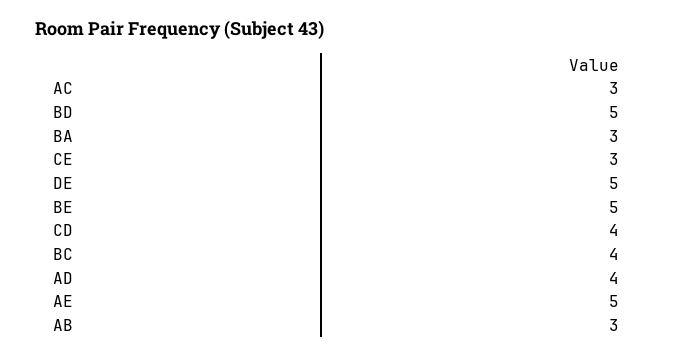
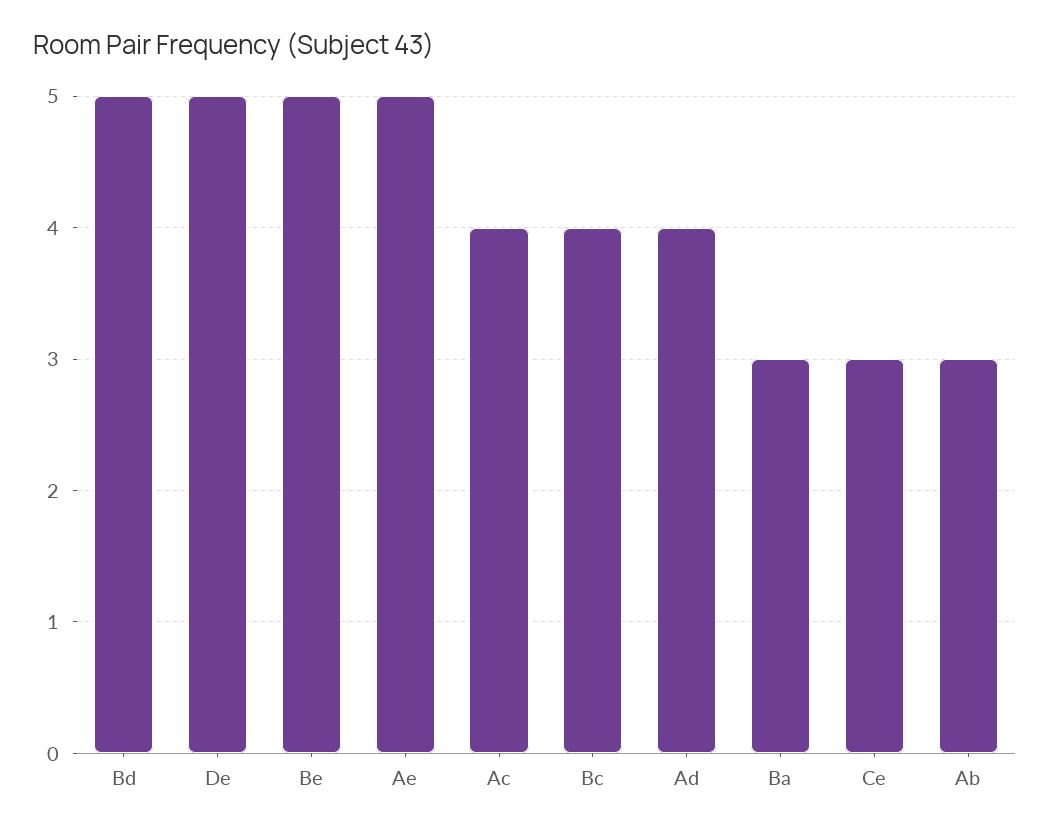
AC: 3 -> 4
CD: 4 -> none

